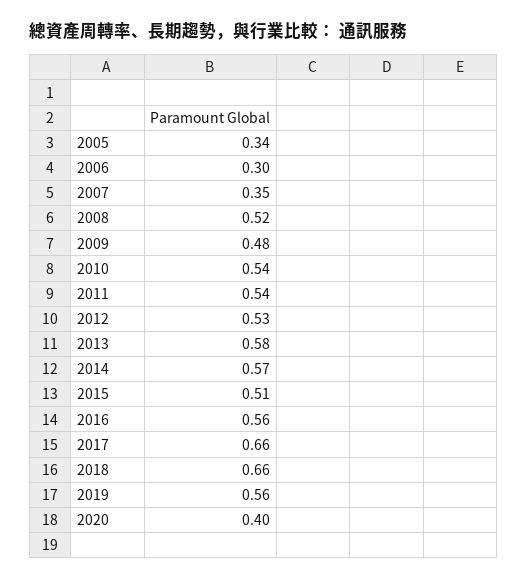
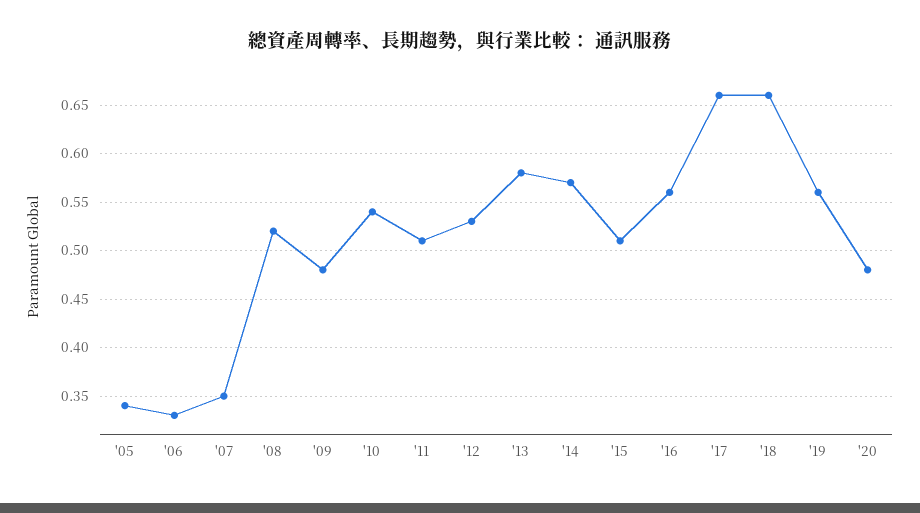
2006: 0.3 -> 0.33
2011: 0.54 -> 0.51
2020: 0.4 -> 0.48

